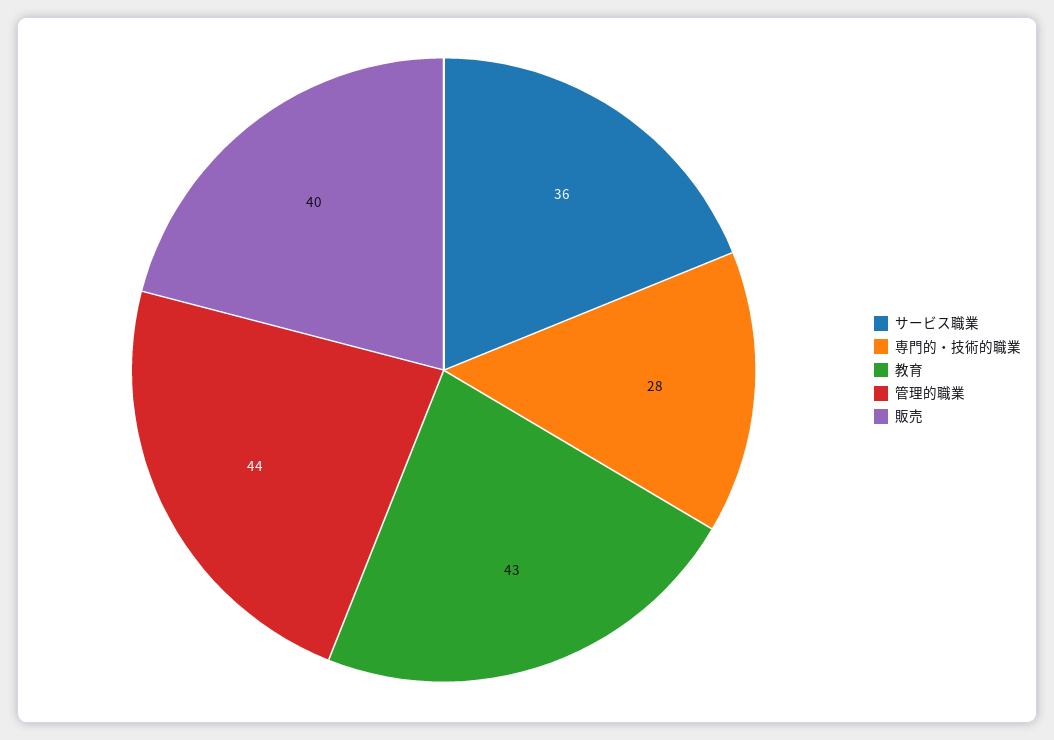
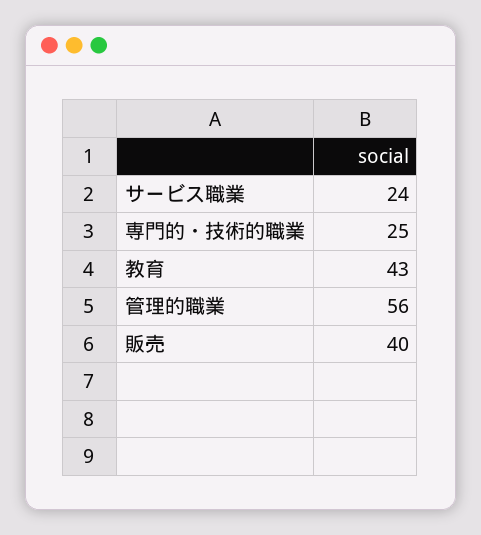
サービス職業: 36 -> 24
専門的・技術的職業: 28 -> 25
管理的職業: 44 -> 56

